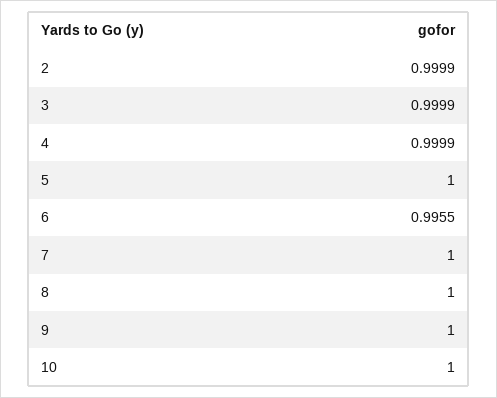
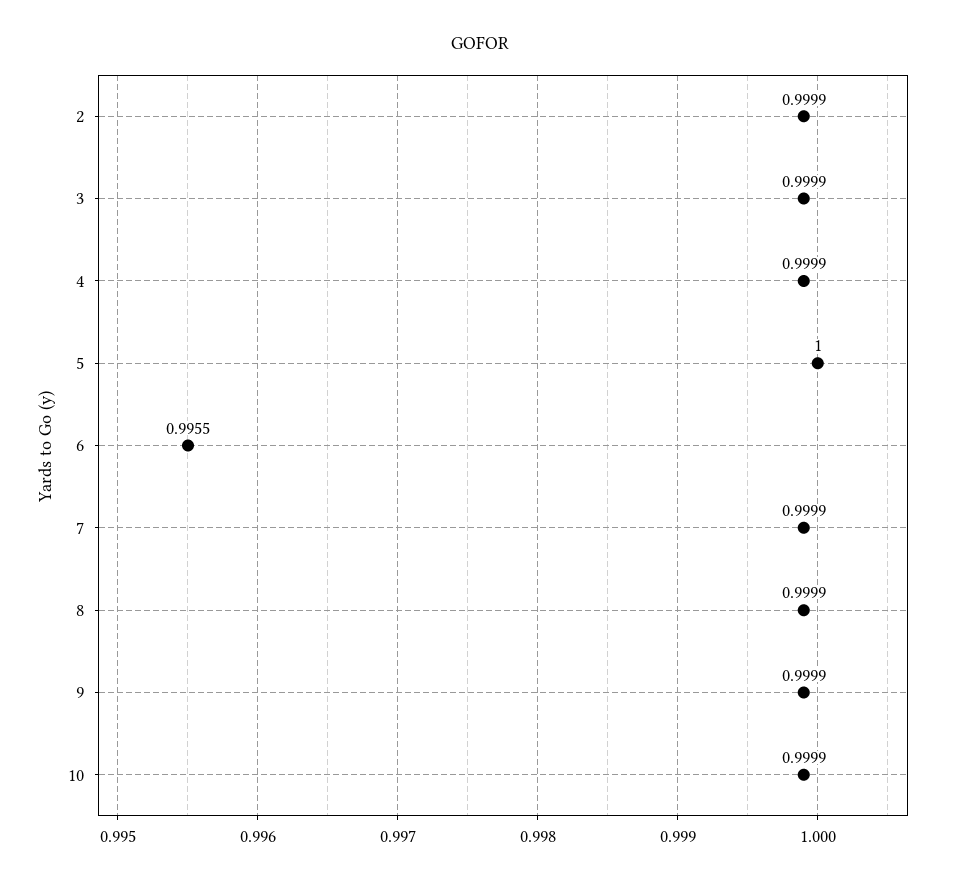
7: 1 -> 0.9999
8: 1 -> 0.9999
9: 1 -> 0.9999
10: 1 -> 0.9999

